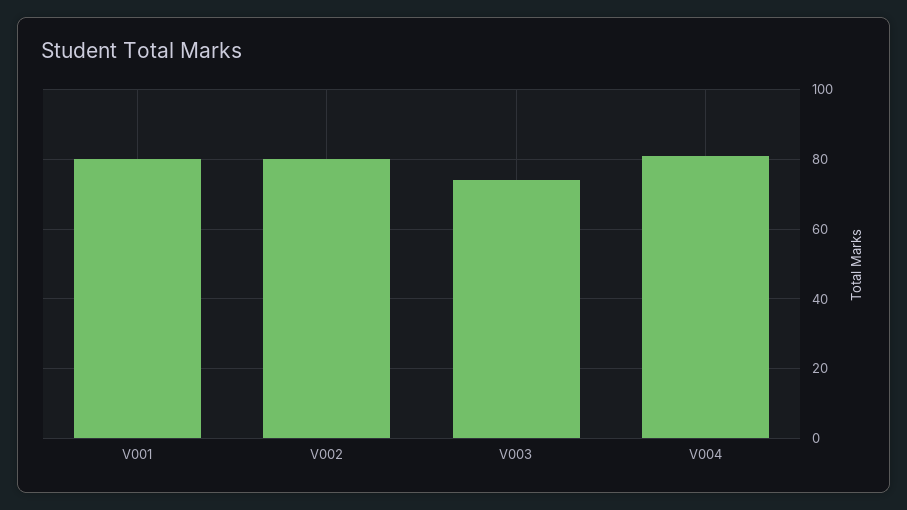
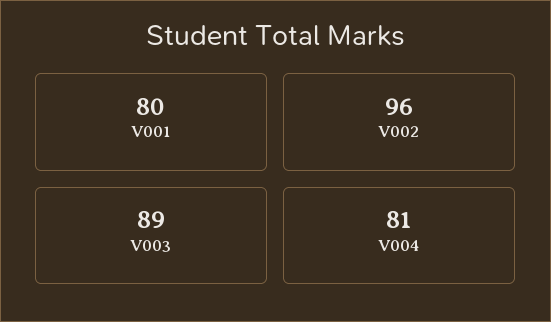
V002: 80 -> 96
V003: 75 -> 89

